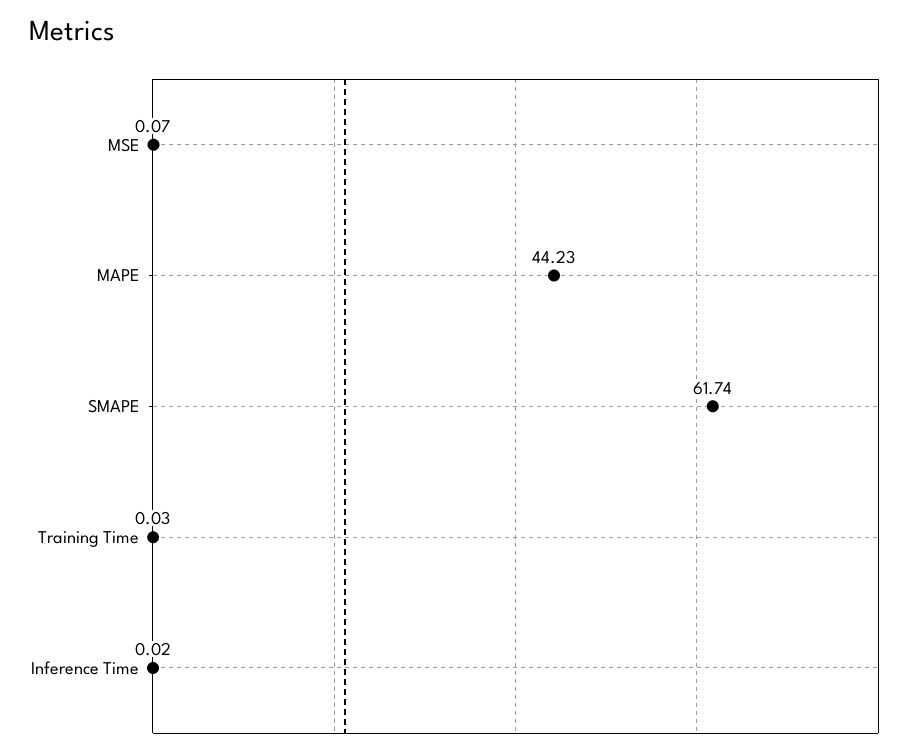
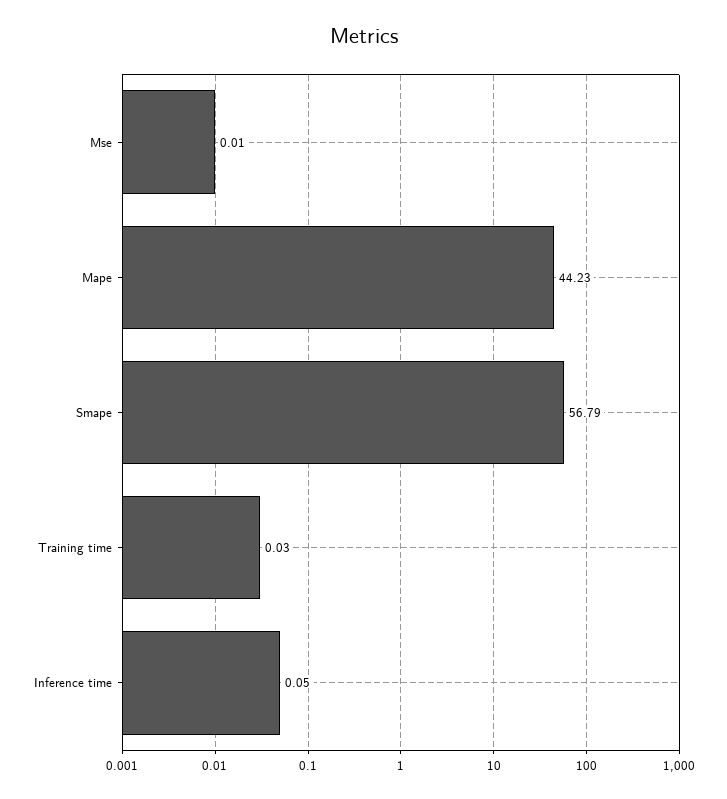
MSE: 0.07 -> 0.01
SMAPE: 61.74 -> 56.79
Inference Time: 0.02 -> 0.05

